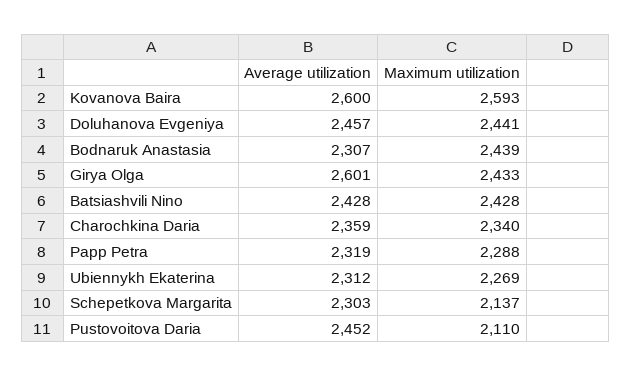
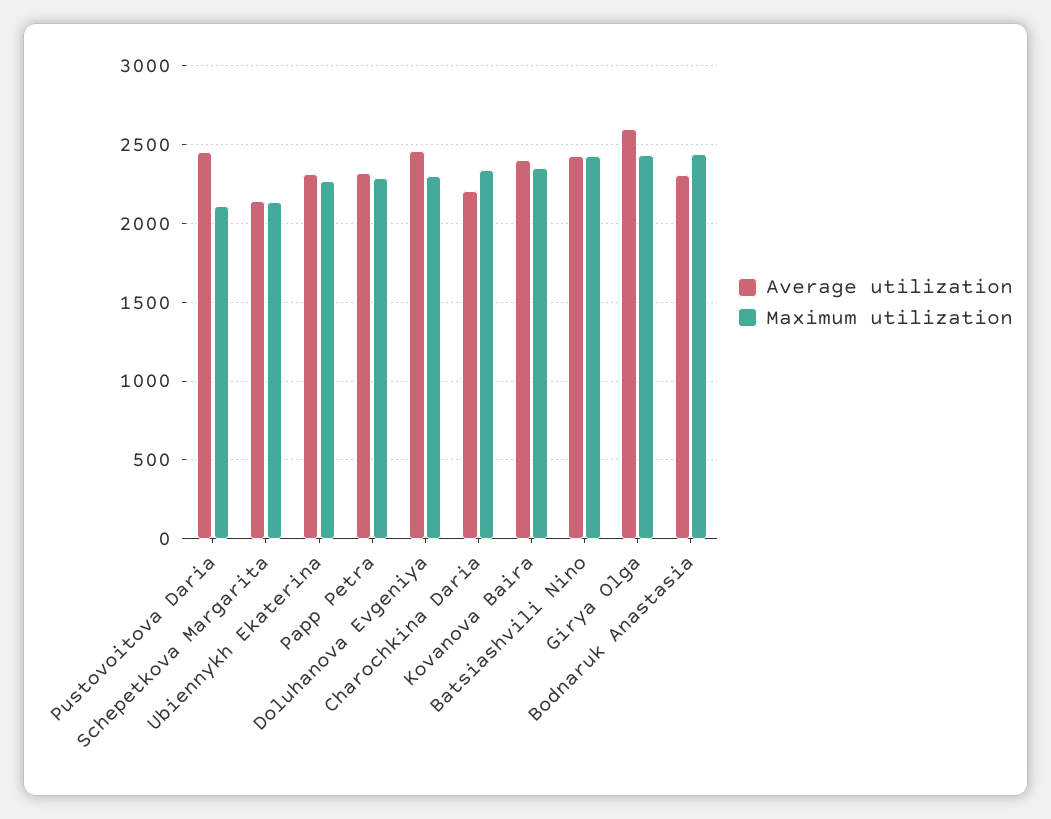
Average utilization, Kovanova Baira: 2600 -> 2400
Maximum utilization, Kovanova Baira: 2593 -> 2350
Maximum utilization, Doluhanova Evgeniya: 2441 -> 2300
Average utilization, Charochkina Daria: 2359 -> 2200
Average utilization, Schepetkova Margarita: 2303 -> 2150

